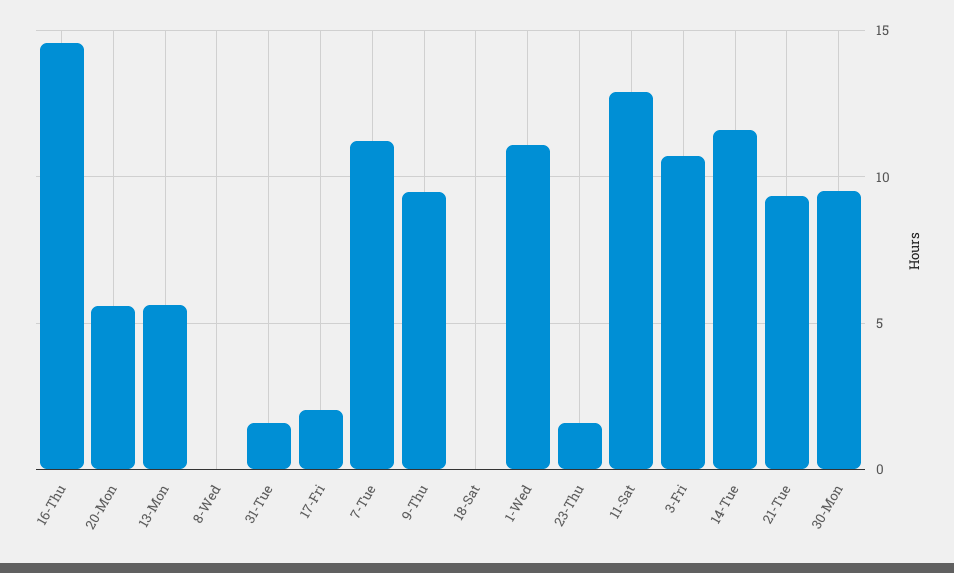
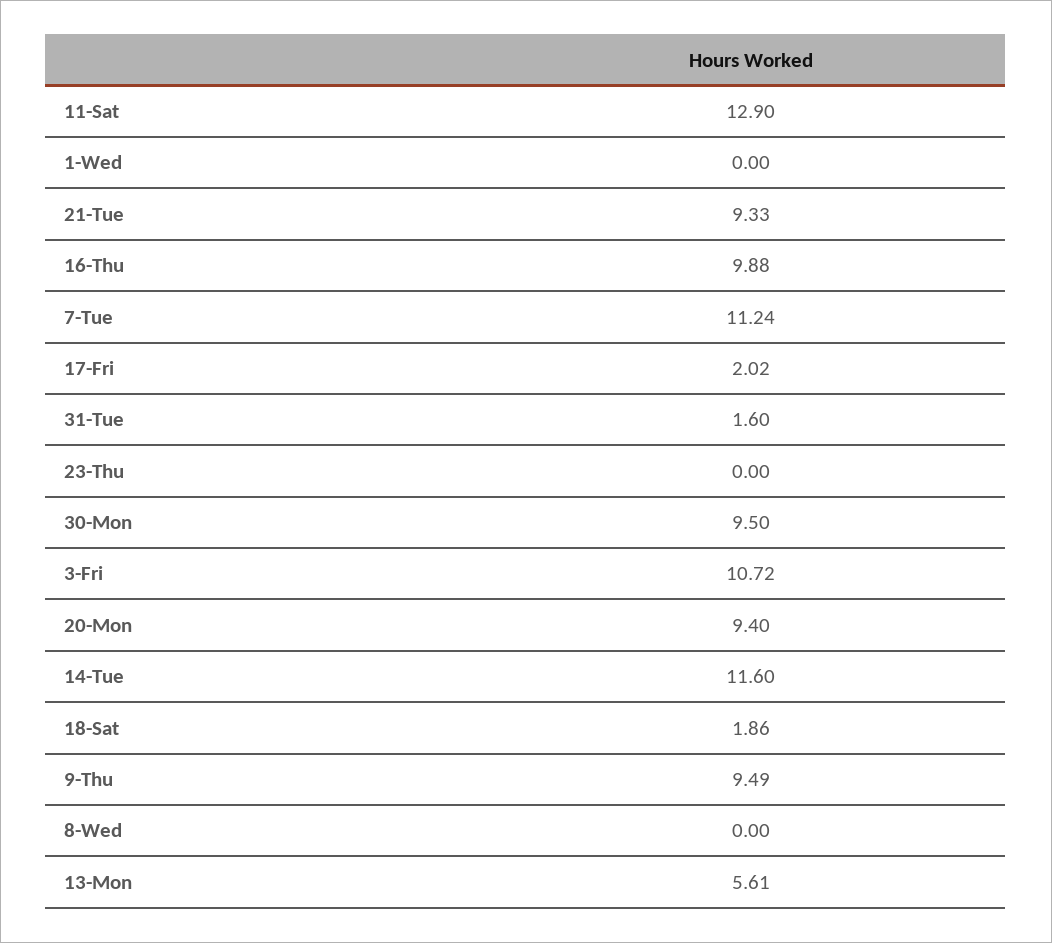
16-Thu: 14.5 -> 9.88
20-Mon: 5.5 -> 9.4
18-Sat: 0 -> 1.86
1-Wed: 11 -> 0
23-Thu: 1.5 -> 0

